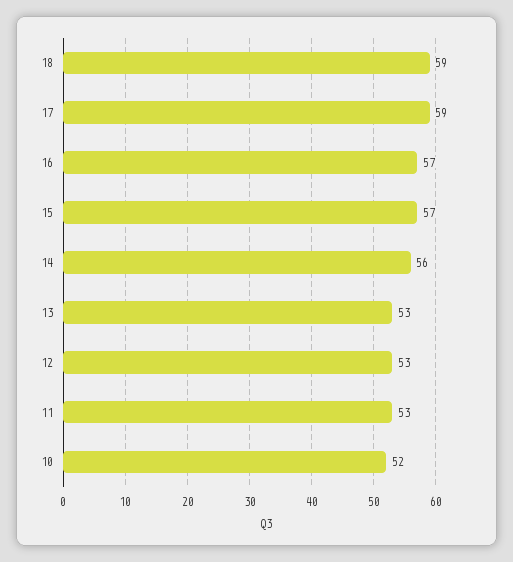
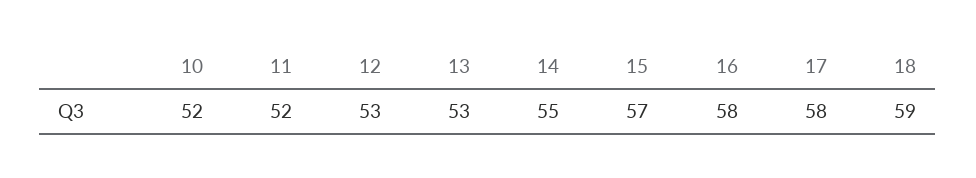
17: 59 -> 58
16: 57 -> 58
14: 56 -> 55
11: 53 -> 52

